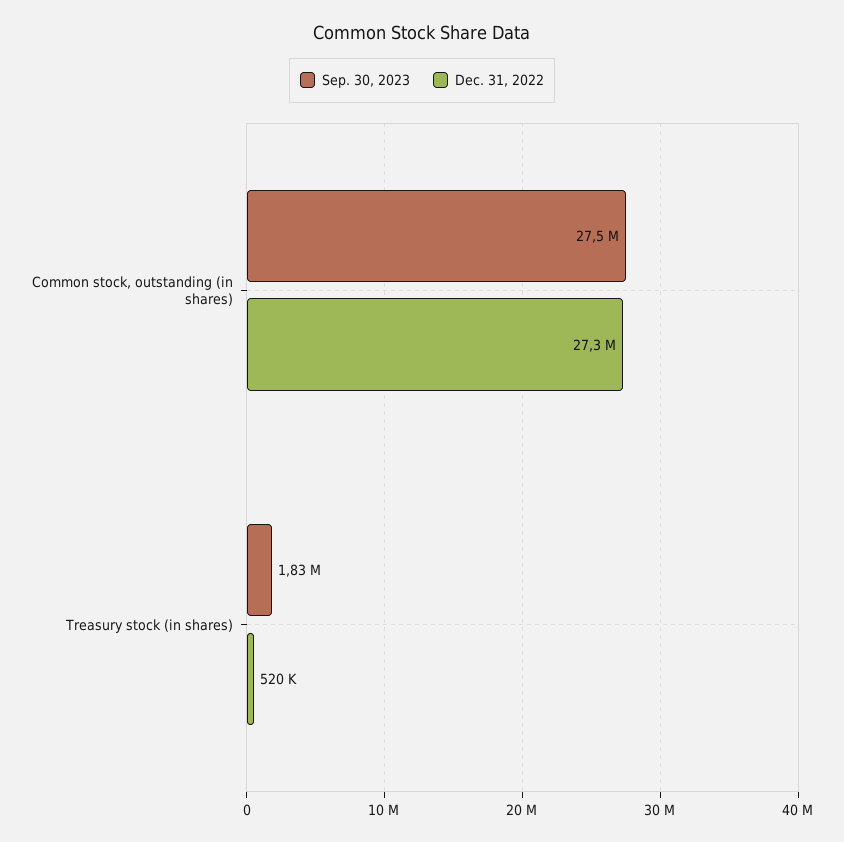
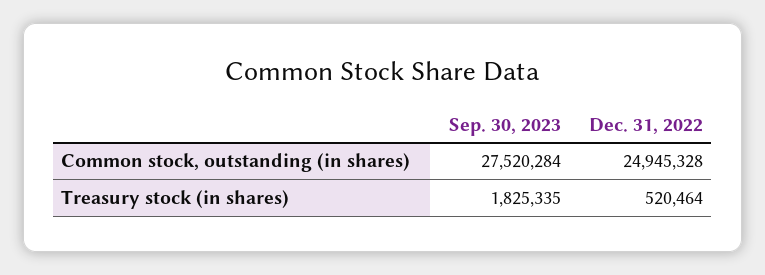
Dec. 31, 2022, Common stock, outstanding (in shares): 27300000 -> 24945328

